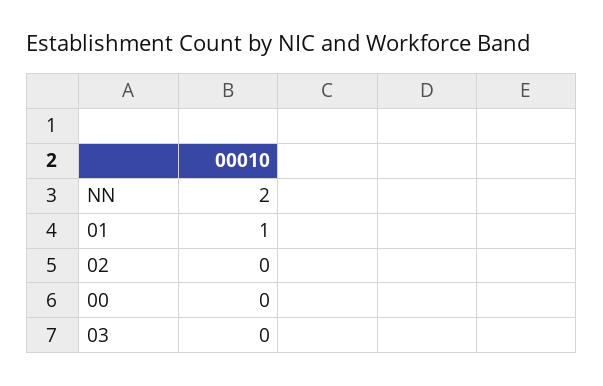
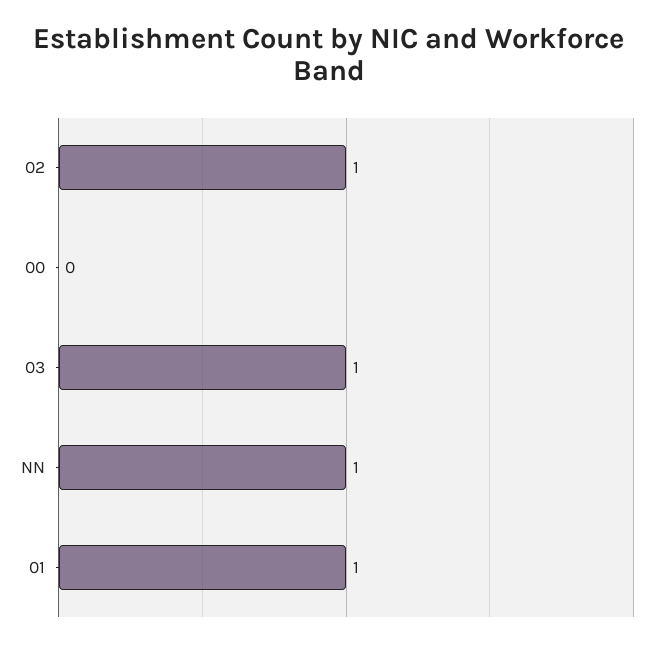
NN: 2 -> 1
02: 0 -> 1
03: 0 -> 1

